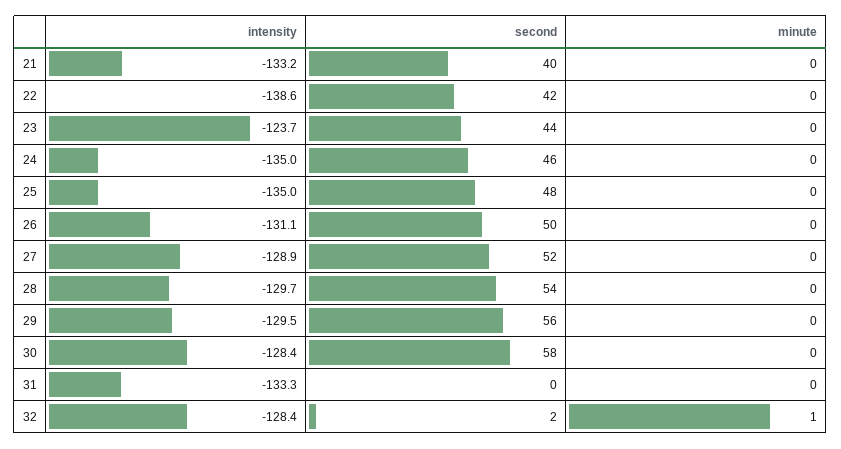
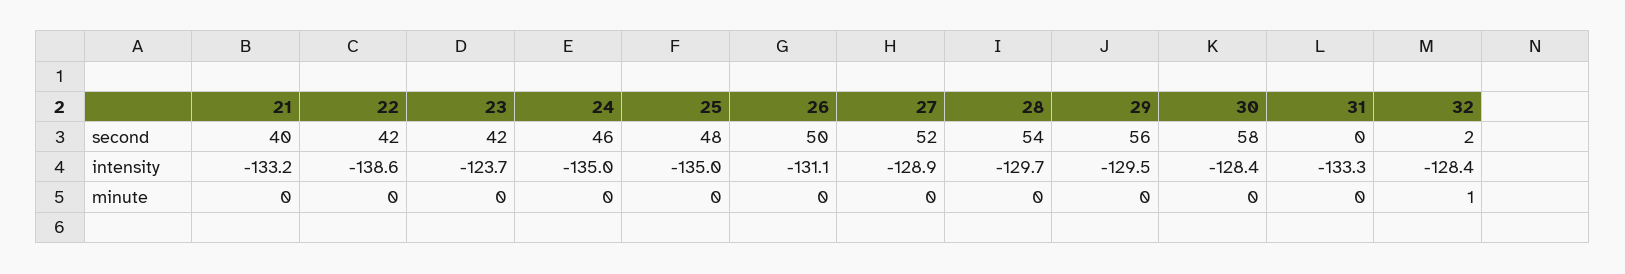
second, 23: 44 -> 42

